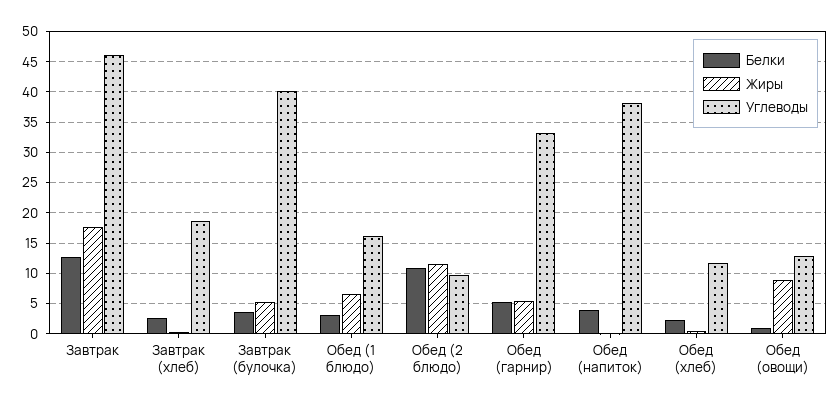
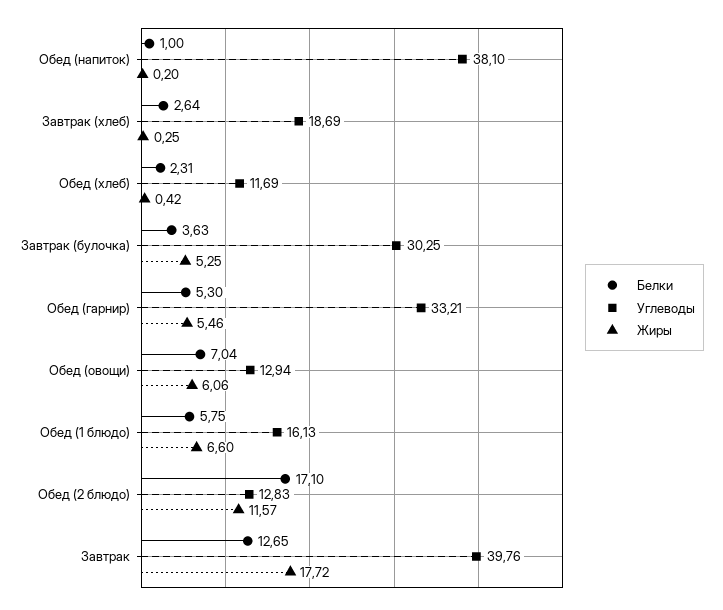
Углеводы, Завтрак: 46 -> 39.76
Углеводы, Завтрак (булочка): 40 -> 30.25
Белки, Обед (1 блюдо): 3 -> 5.75
Белки, Обед (2 блюдо): 11 -> 17.1
Углеводы, Обед (2 блюдо): 10 -> 12.83
Белки, Обед (напиток): 4 -> 1
Белки, Обед (овощи): 1 -> 7.04
Жиры, Обед (овощи): 9 -> 6.06

